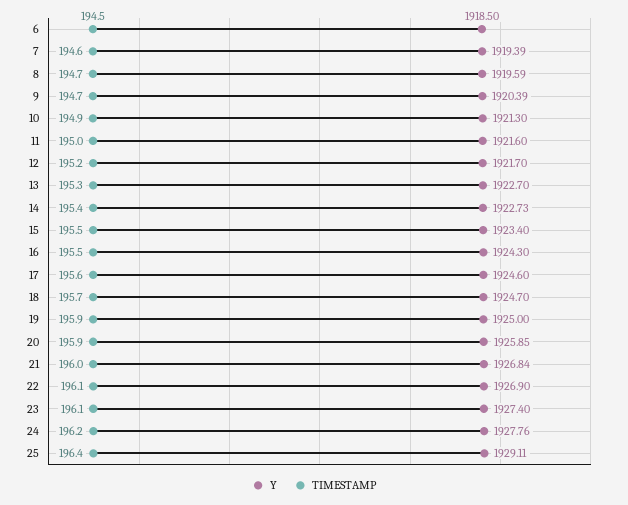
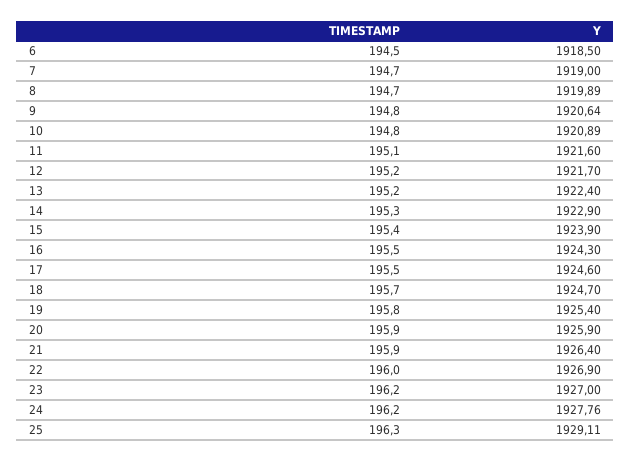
Y, 7: 1919.39 -> 1919
TIMESTAMP, 7: 194.6 -> 194.7
Y, 8: 1919.59 -> 1919.89
Y, 9: 1920.39 -> 1920.64
TIMESTAMP, 9: 194.7 -> 194.8
Y, 10: 1921.3 -> 1920.89
TIMESTAMP, 10: 194.9 -> 194.8
TIMESTAMP, 11: 195 -> 195.1
Y, 13: 1922.7 -> 1922.4
TIMESTAMP, 13: 195.3 -> 195.2
Y, 14: 1922.73 -> 1922.9
TIMESTAMP, 14: 195.4 -> 195.3
Y, 15: 1923.4 -> 1923.9
TIMESTAMP, 15: 195.5 -> 195.4
TIMESTAMP, 17: 195.6 -> 195.5
Y, 19: 1925 -> 1925.4
TIMESTAMP, 19: 195.9 -> 195.8
Y, 20: 1925.85 -> 1925.9
Y, 21: 1926.84 -> 1926.4
TIMESTAMP, 21: 196 -> 195.9
TIMESTAMP, 22: 196.1 -> 196
Y, 23: 1927.4 -> 1927
TIMESTAMP, 23: 196.1 -> 196.2
TIMESTAMP, 25: 196.4 -> 196.3

